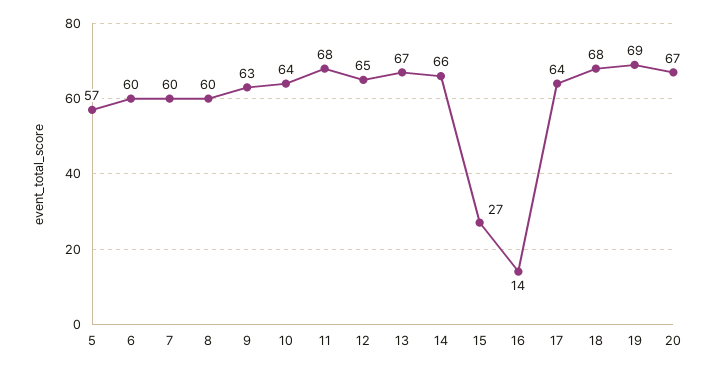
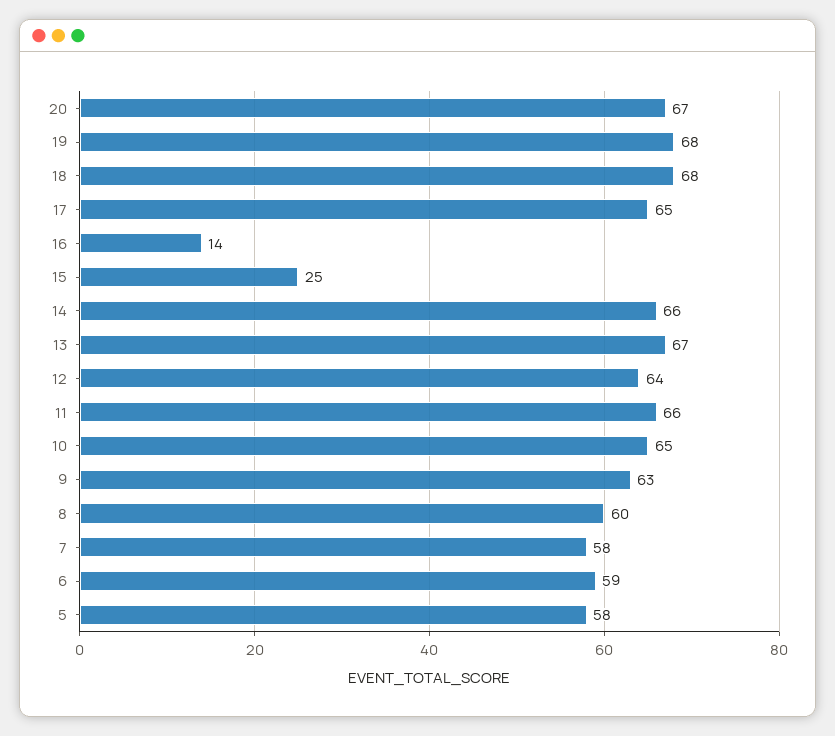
5: 57 -> 58
6: 60 -> 59
7: 60 -> 58
10: 64 -> 65
11: 68 -> 66
12: 65 -> 64
15: 27 -> 25
17: 64 -> 65
19: 69 -> 68

